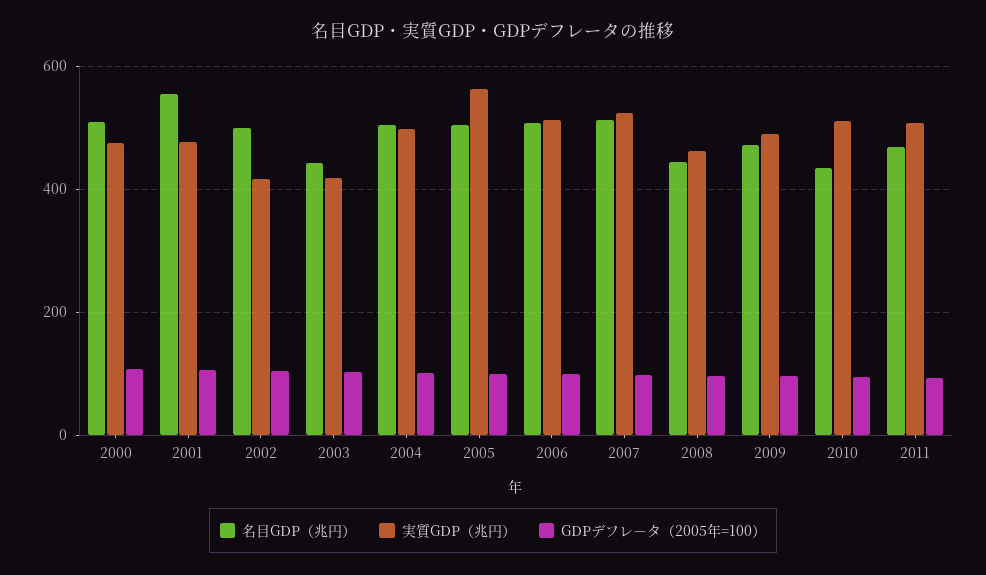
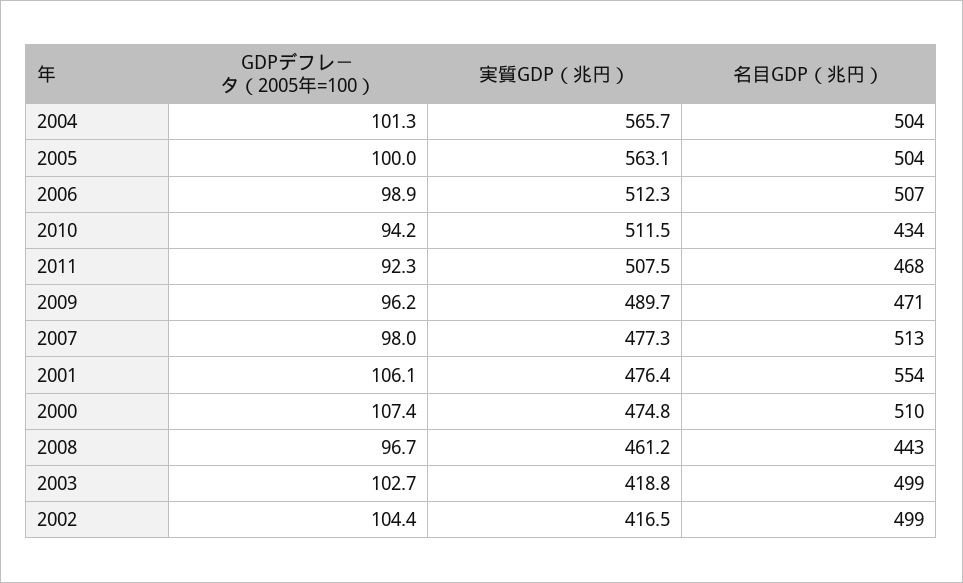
名目GDP（兆円）, 2003: 440 -> 499
実質GDP（兆円）, 2004: 500 -> 565.7
実質GDP（兆円）, 2007: 520 -> 477.3

